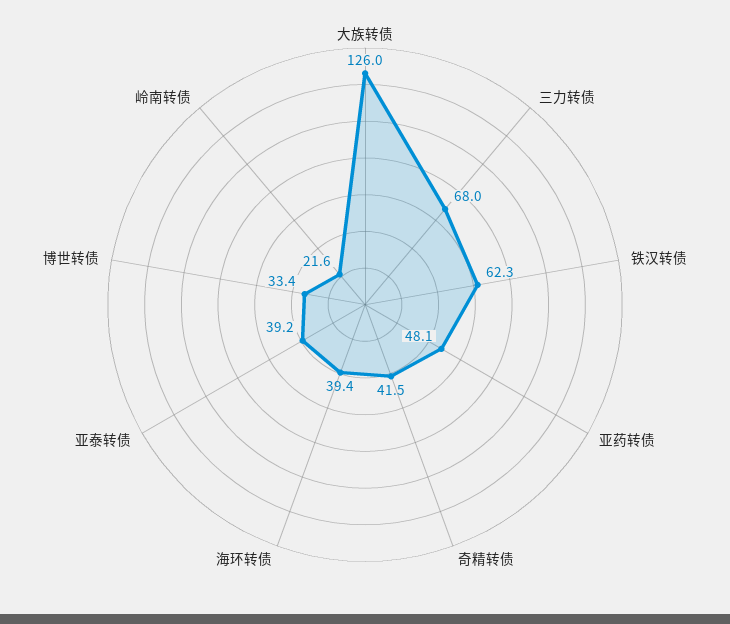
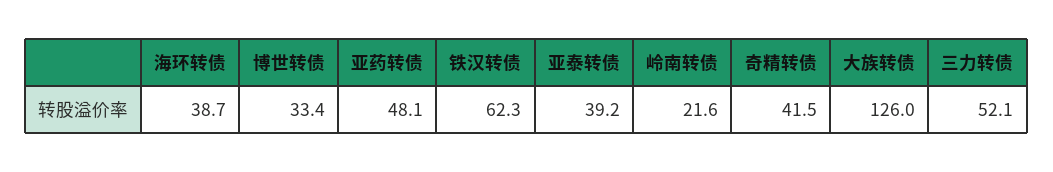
三力转债: 68 -> 52.1
海环转债: 39.4 -> 38.7

